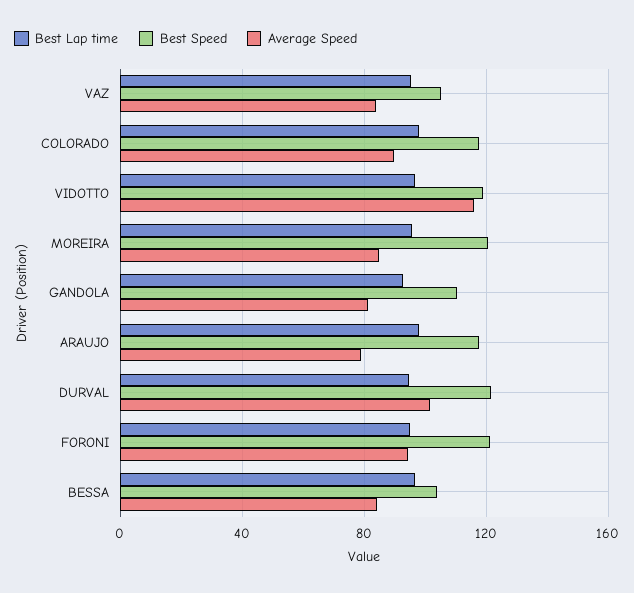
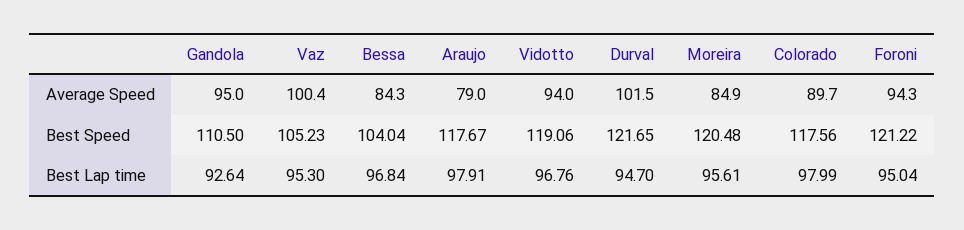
Average Speed, VAZ: 85 -> 100.4
Average Speed, VIDOTTO: 115 -> 94
Average Speed, GANDOLA: 80 -> 95

